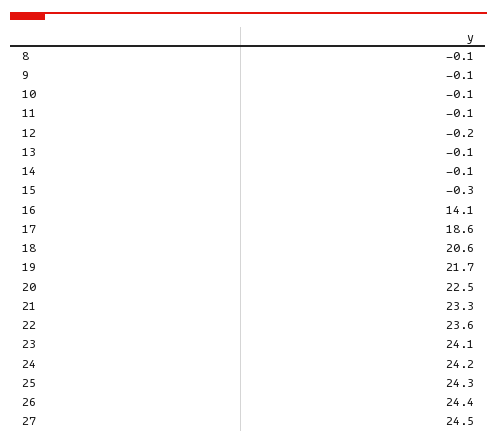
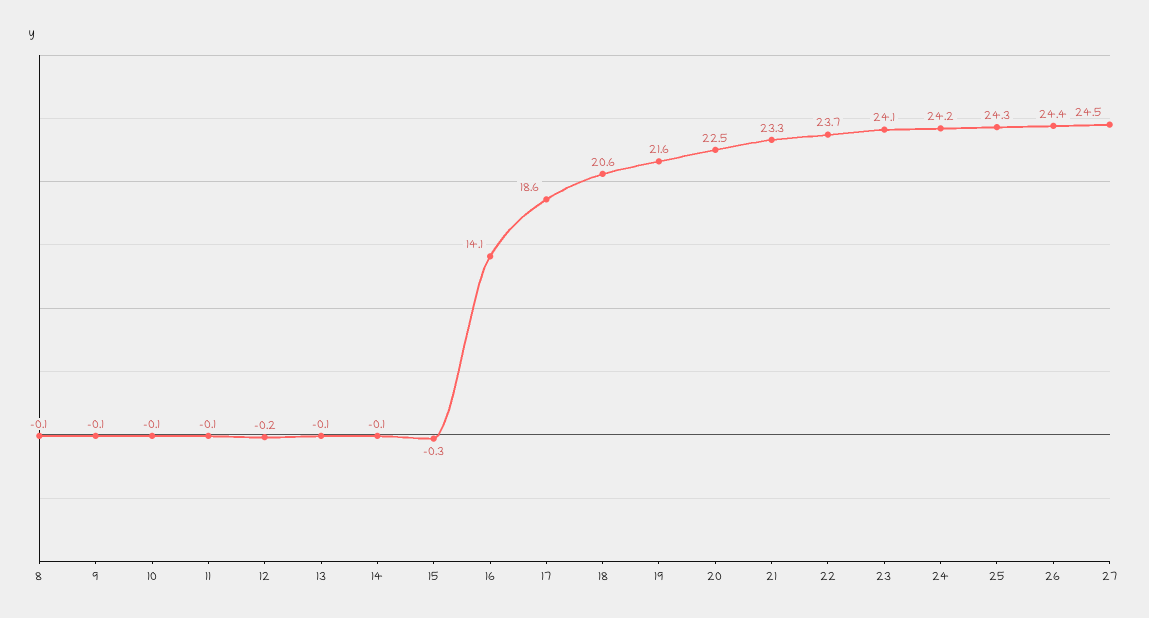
19: 21.7 -> 21.6
22: 23.6 -> 23.7

